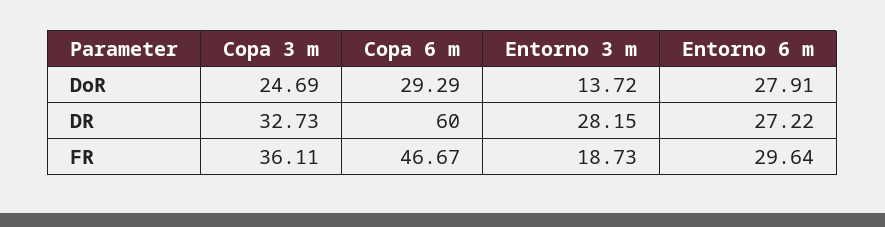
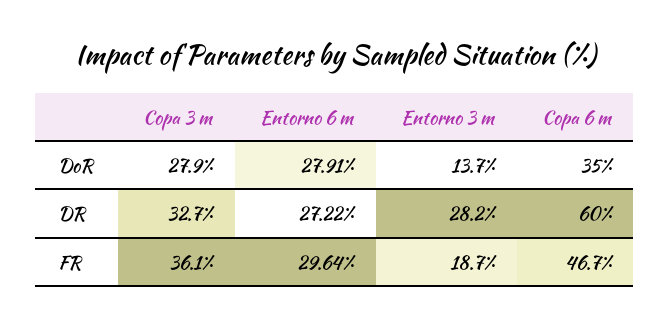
Copa 3 m, DoR: 24.69 -> 27.9
Copa 6 m, DoR: 29.29 -> 35

